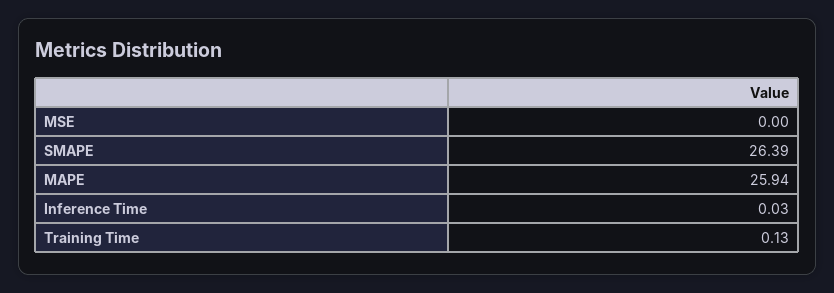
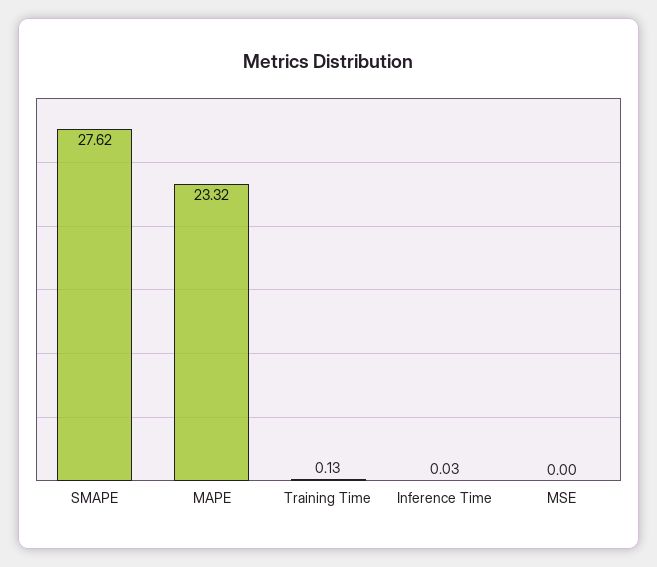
SMAPE: 26.39 -> 27.62
MAPE: 25.94 -> 23.32

